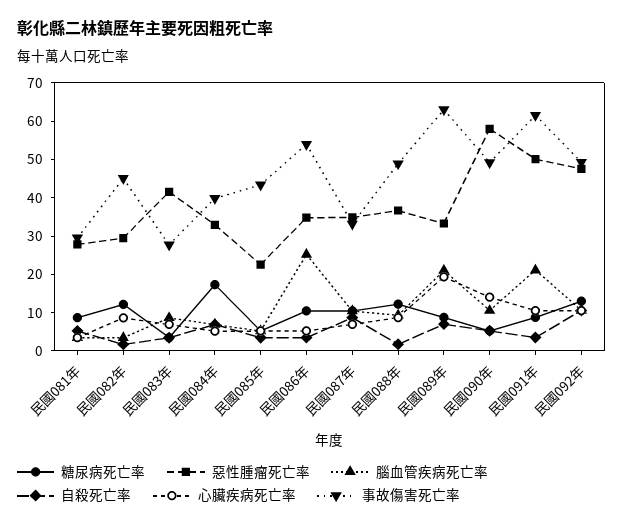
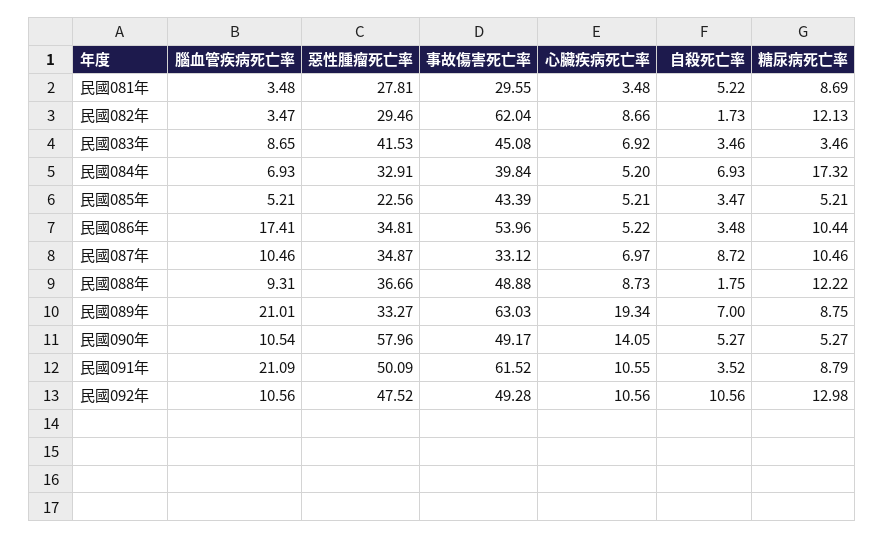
事故傷害死亡率, 民國082年: 45 -> 62.04
事故傷害死亡率, 民國083年: 27.5 -> 45.08
腦血管疾病死亡率, 民國086年: 25 -> 17.41

